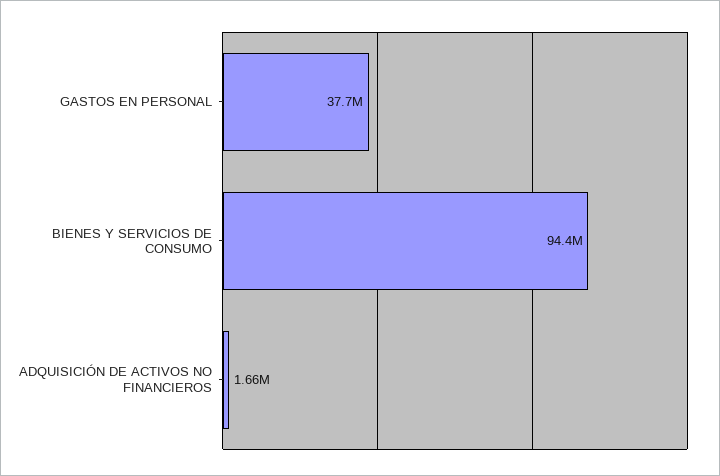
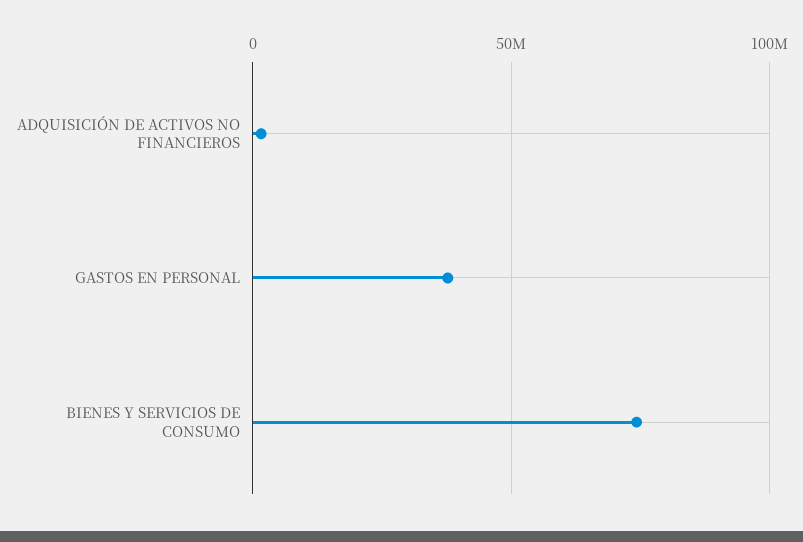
BIENES Y SERVICIOS DE CONSUMO: 94400000 -> 75000000

